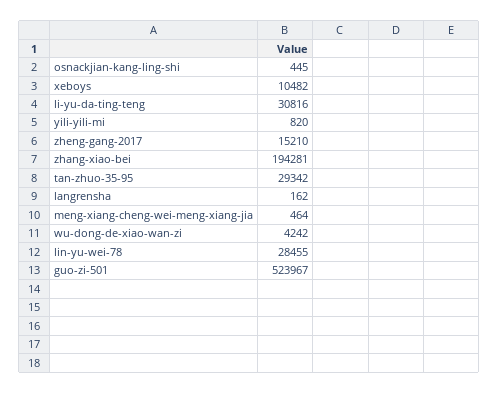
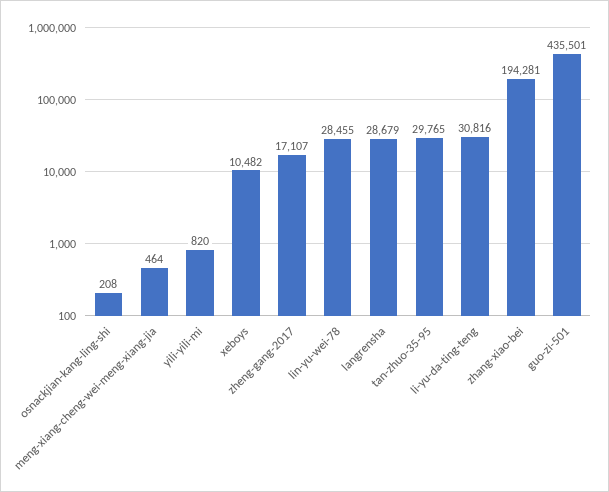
osnackjian-kang-ling-shi: 445 -> 208
zheng-gang-2017: 15210 -> 17107
tan-zhuo-35-95: 29342 -> 29765
langrensha: 162 -> 28679
wu-dong-de-xiao-wan-zi: 4242 -> none
guo-zi-501: 523967 -> 435501

